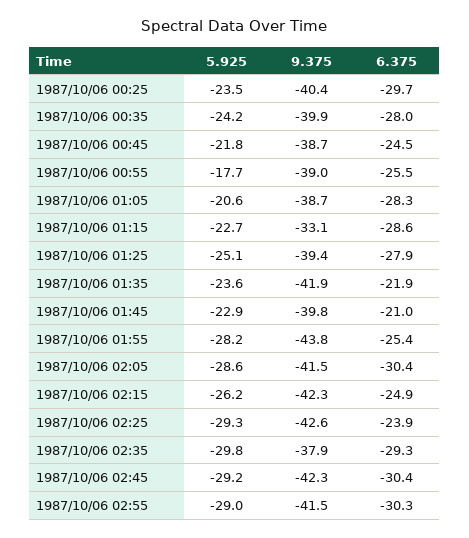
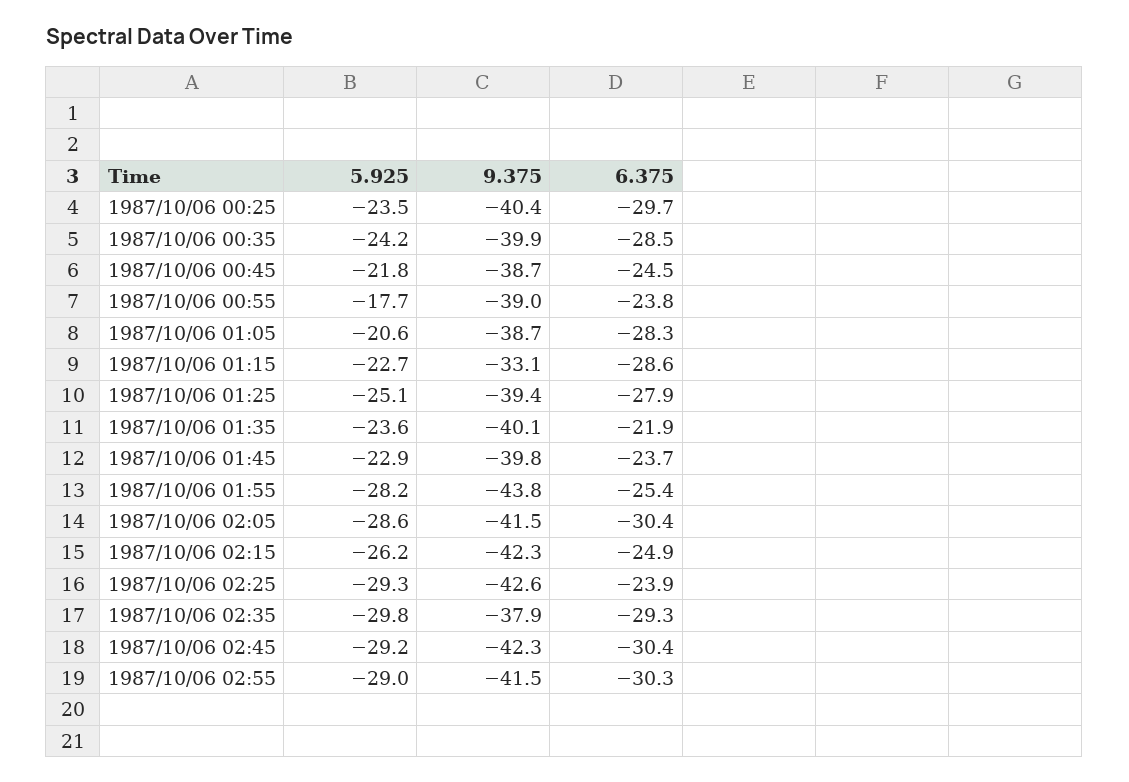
6.375, 1987/10/06 00:35: -28 -> -28.5
6.375, 1987/10/06 00:55: -25.5 -> -23.8
9.375, 1987/10/06 01:35: -41.9 -> -40.1
6.375, 1987/10/06 01:45: -21 -> -23.7

